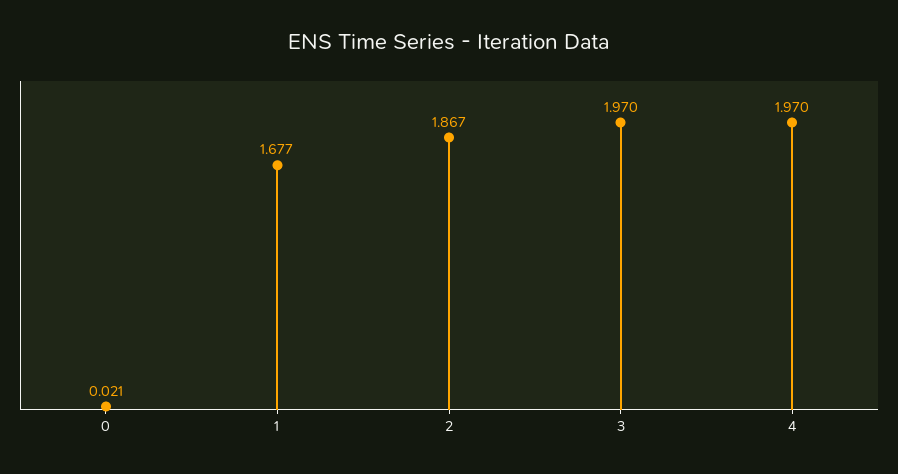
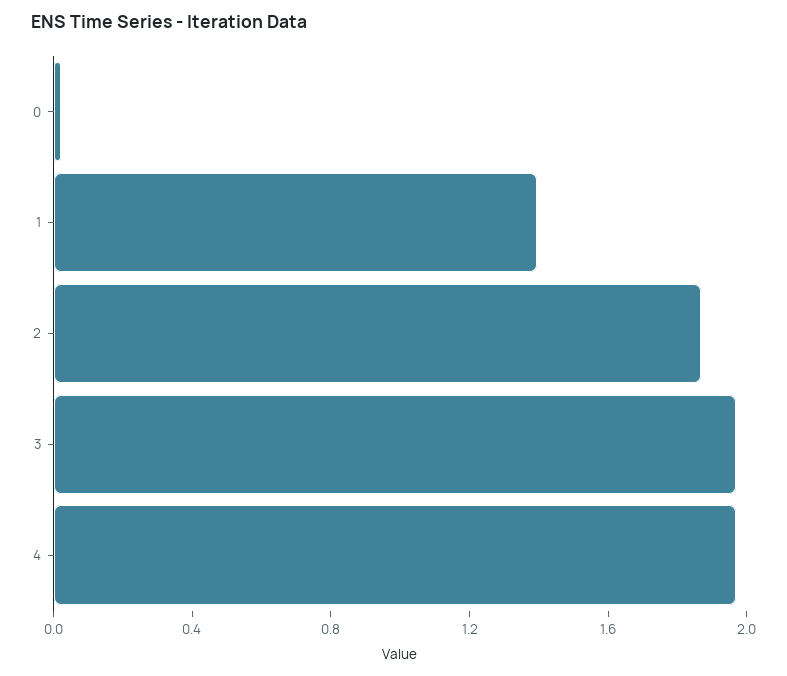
1: 1.677 -> 1.4

